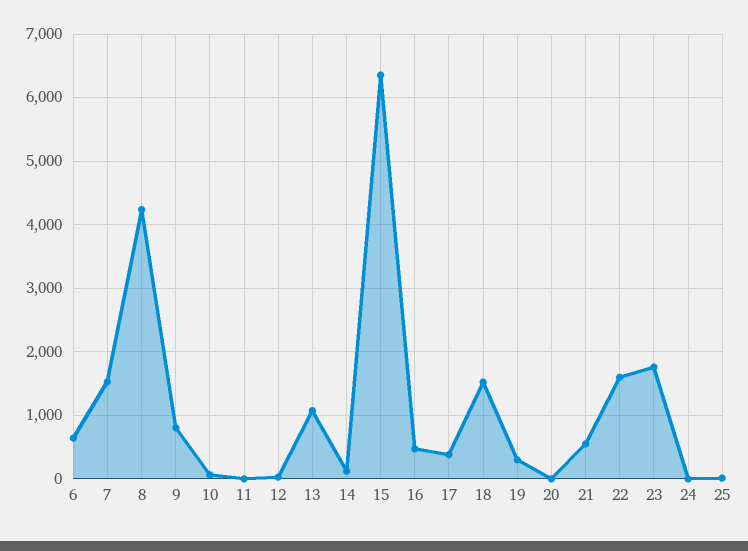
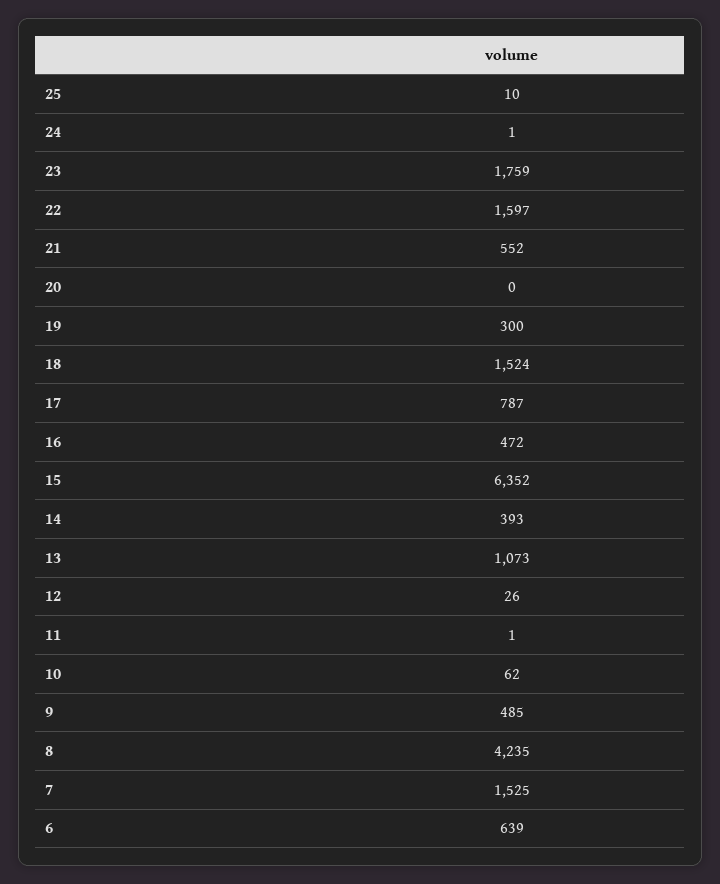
9: 800 -> 485
14: 100 -> 393
17: 400 -> 787

